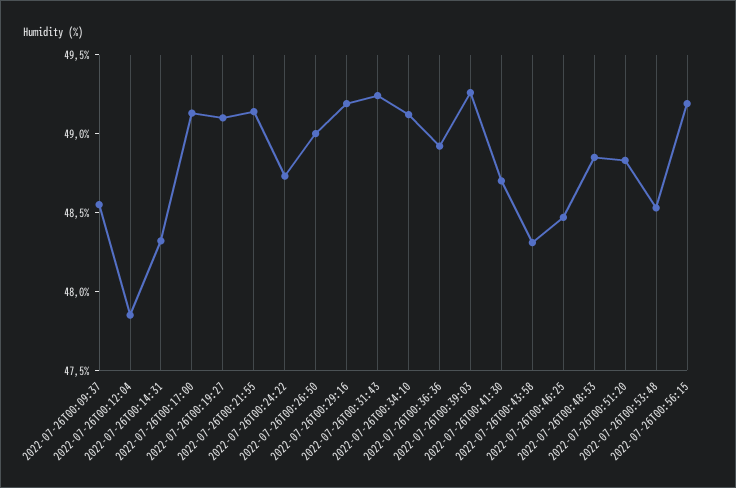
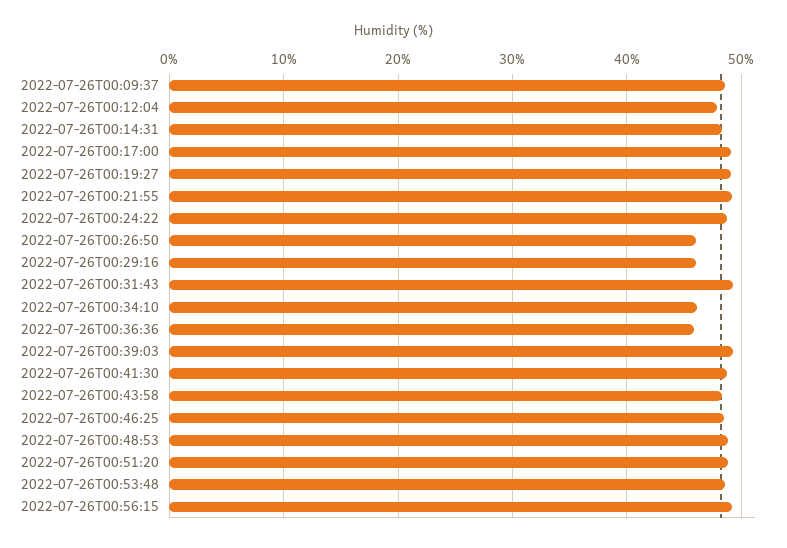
2022-07-26T00:26:50: 49 -> 46
2022-07-26T00:29:16: 49.2 -> 46
2022-07-26T00:34:10: 49.1 -> 46
2022-07-26T00:36:36: 48.9 -> 46

